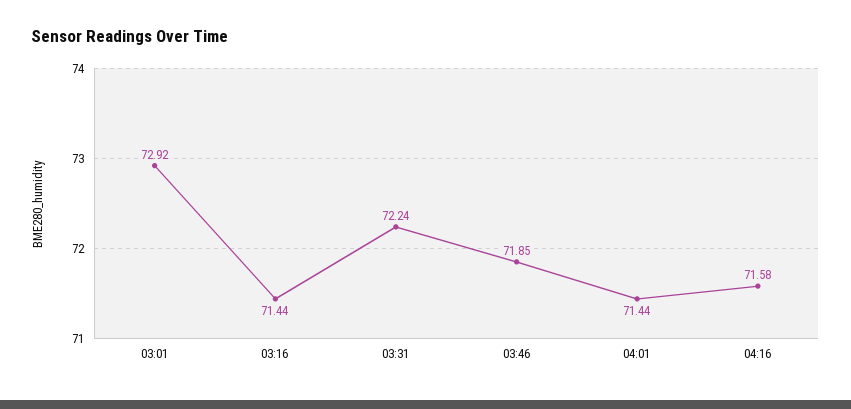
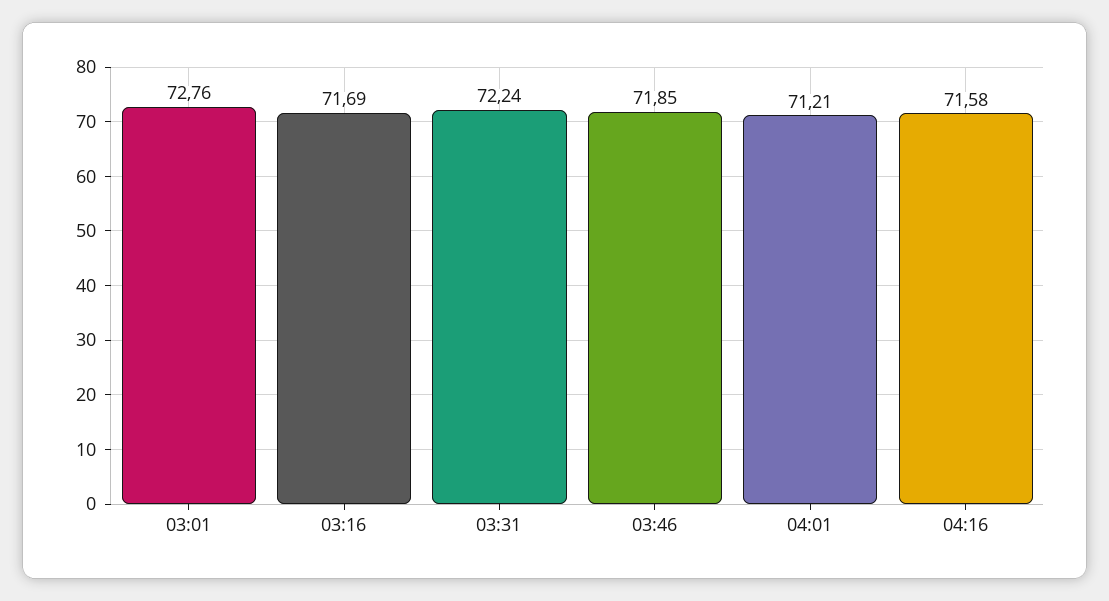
03:01: 72.92 -> 72.76
03:16: 71.44 -> 71.69
04:01: 71.44 -> 71.21

